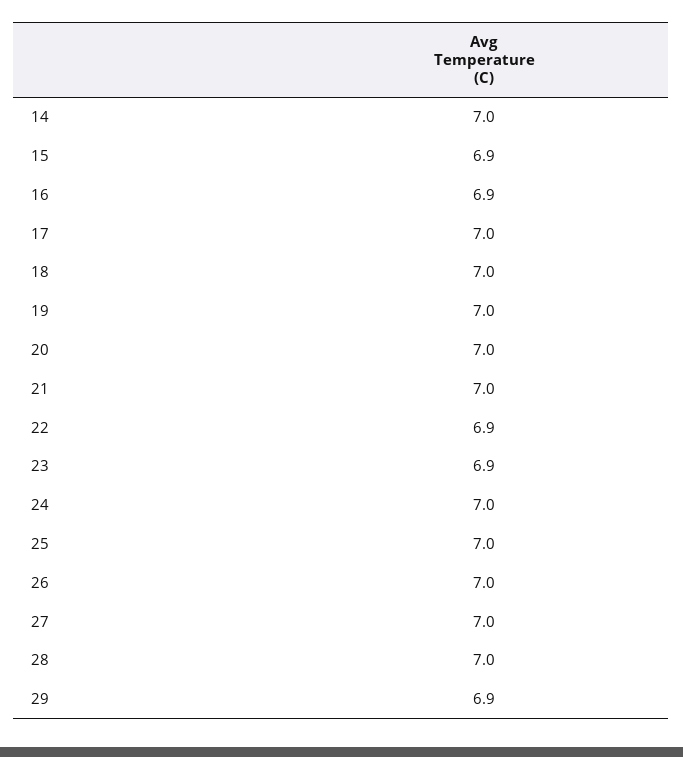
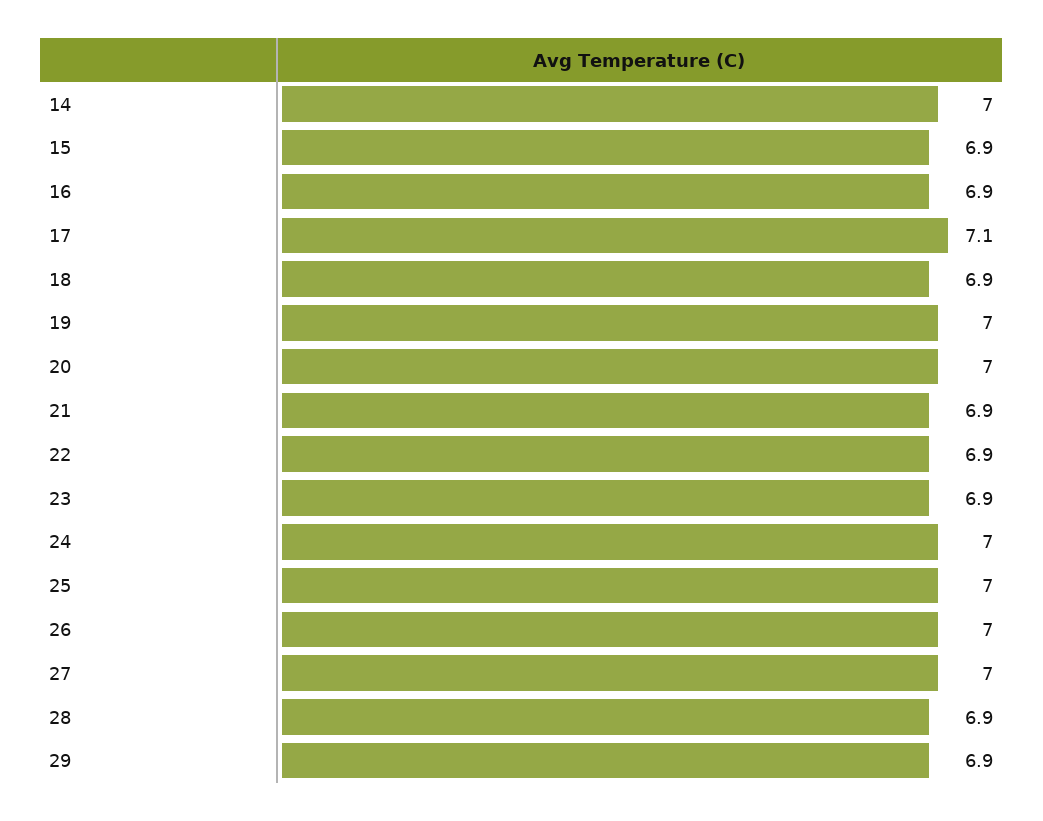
17: 7 -> 7.1
18: 7 -> 6.9
21: 7 -> 6.9
28: 7 -> 6.9

